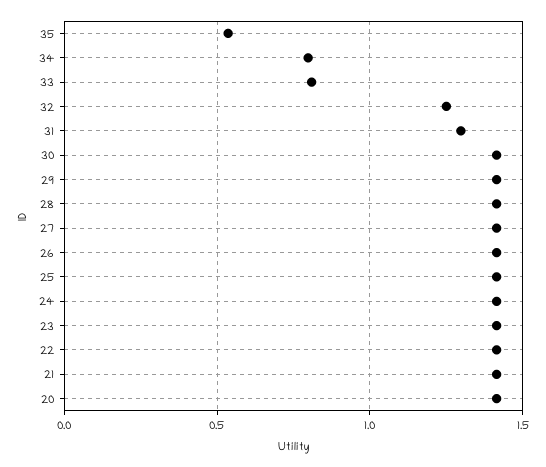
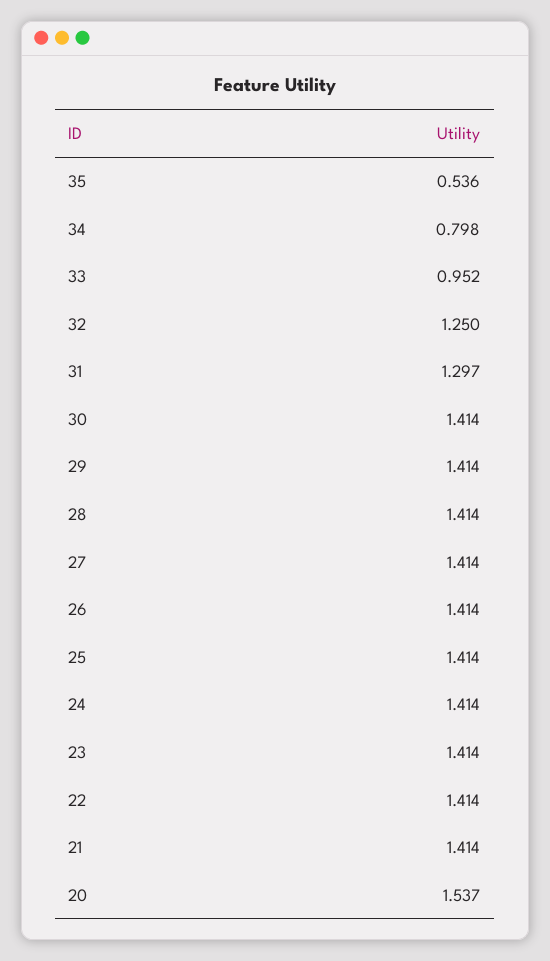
33: 0.8 -> 0.952
20: 1.4 -> 1.537

